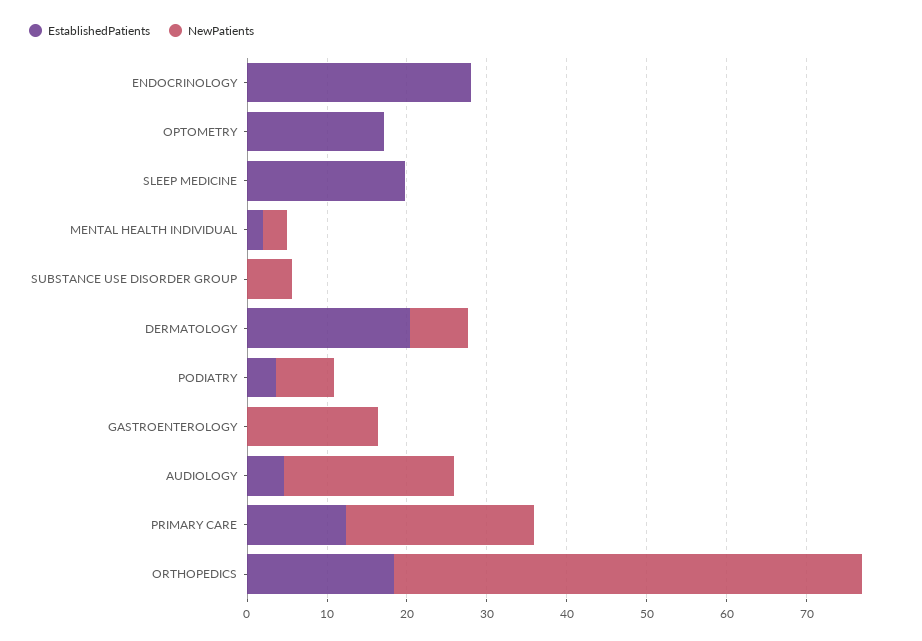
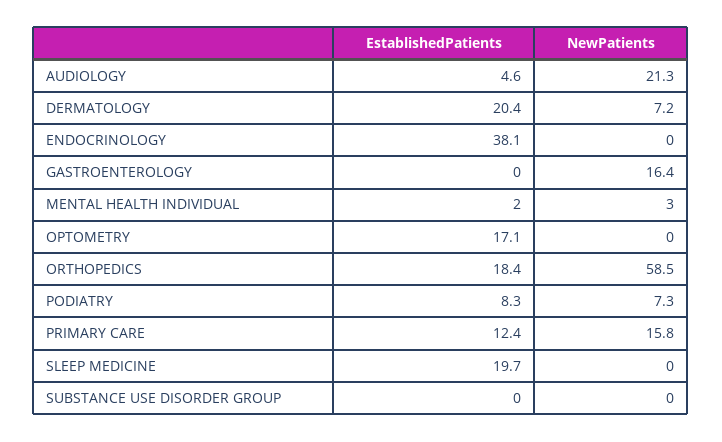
EstablishedPatients, ENDOCRINOLOGY: 28 -> 38.1
NewPatients, SUBSTANCE USE DISORDER GROUP: 6 -> 0
EstablishedPatients, PODIATRY: 4 -> 8.3
NewPatients, PRIMARY CARE: 24 -> 15.8

